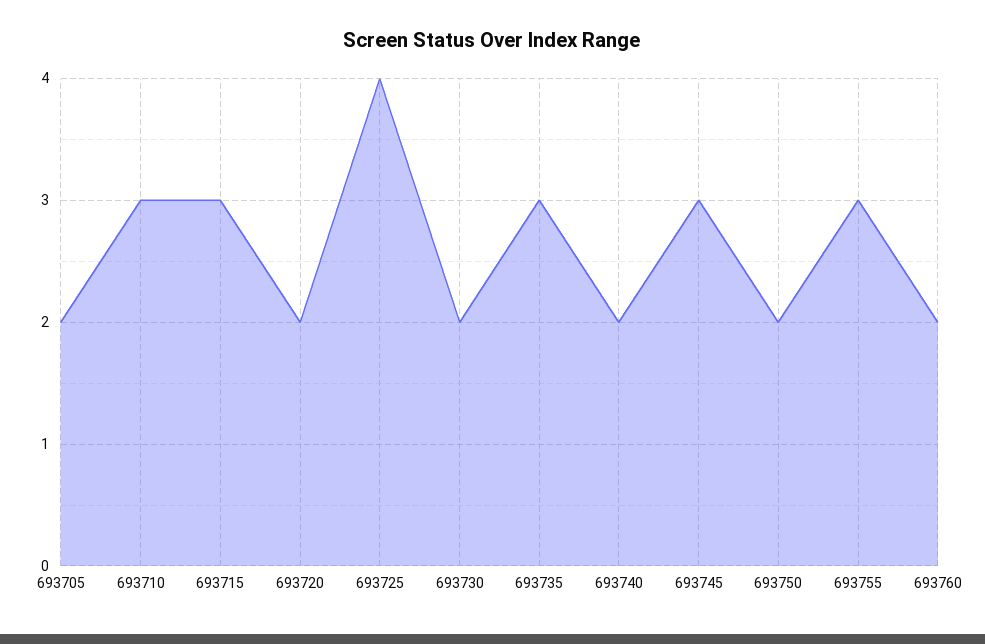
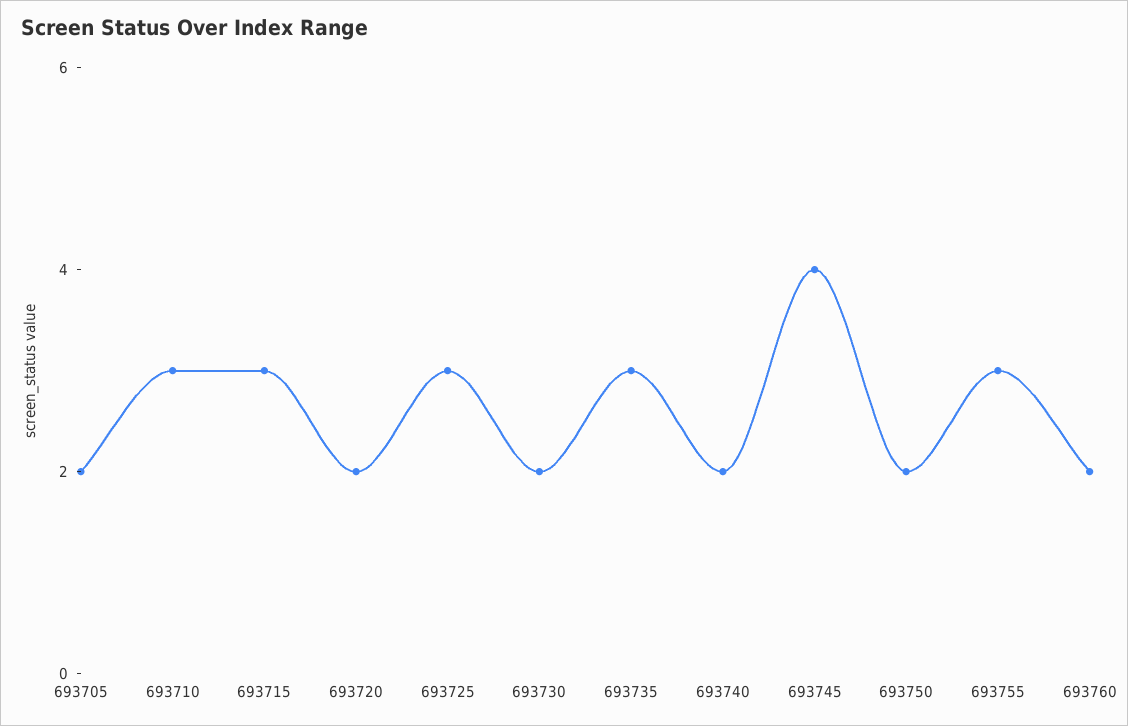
693725: 4 -> 3
693745: 3 -> 4

